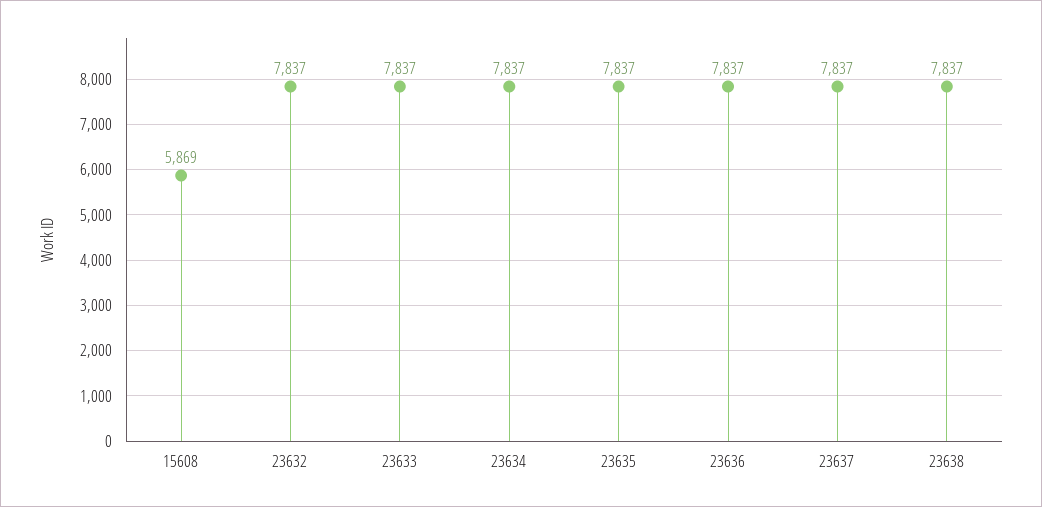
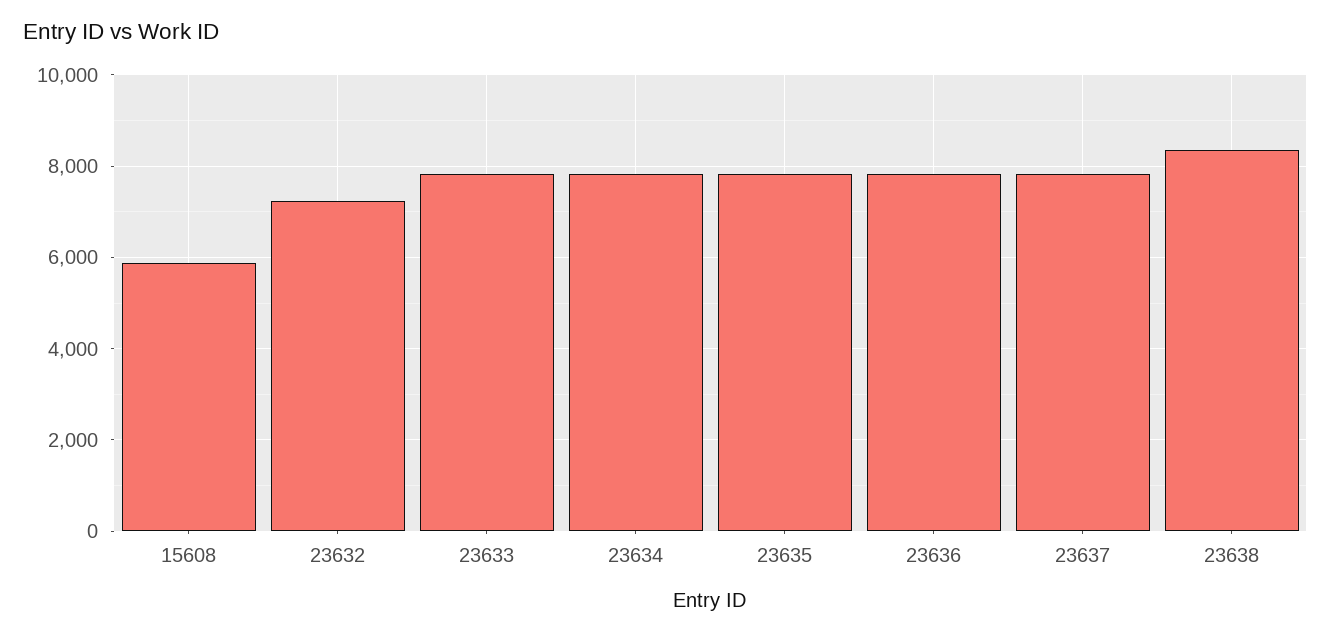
23632: 7837 -> 7200
23638: 7837 -> 8400

